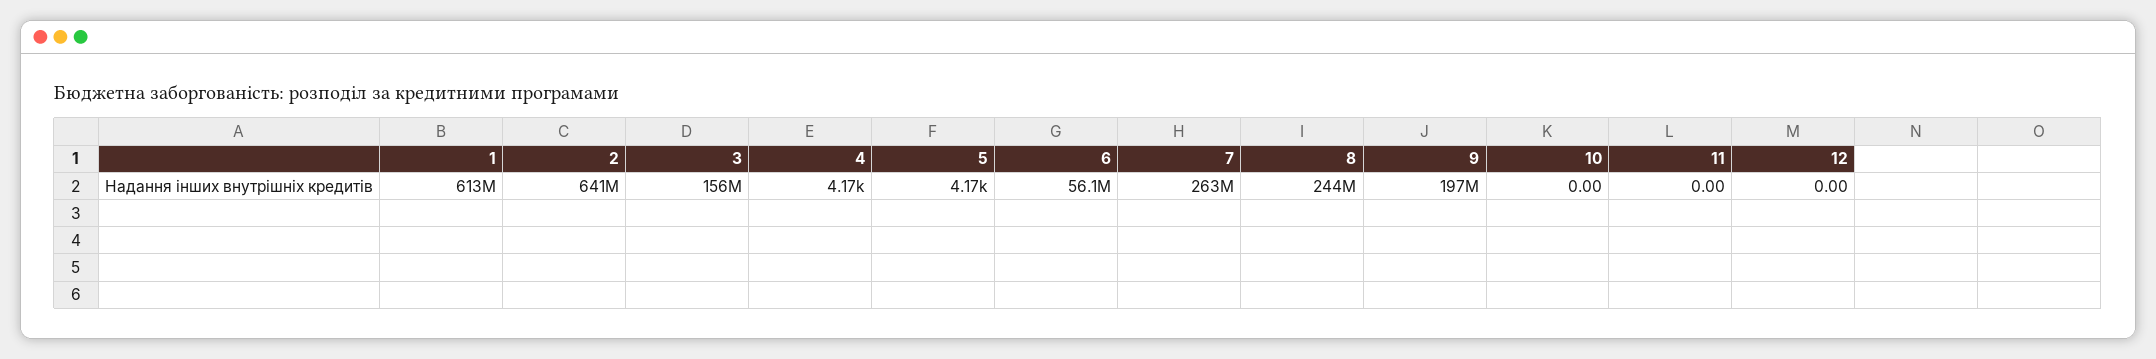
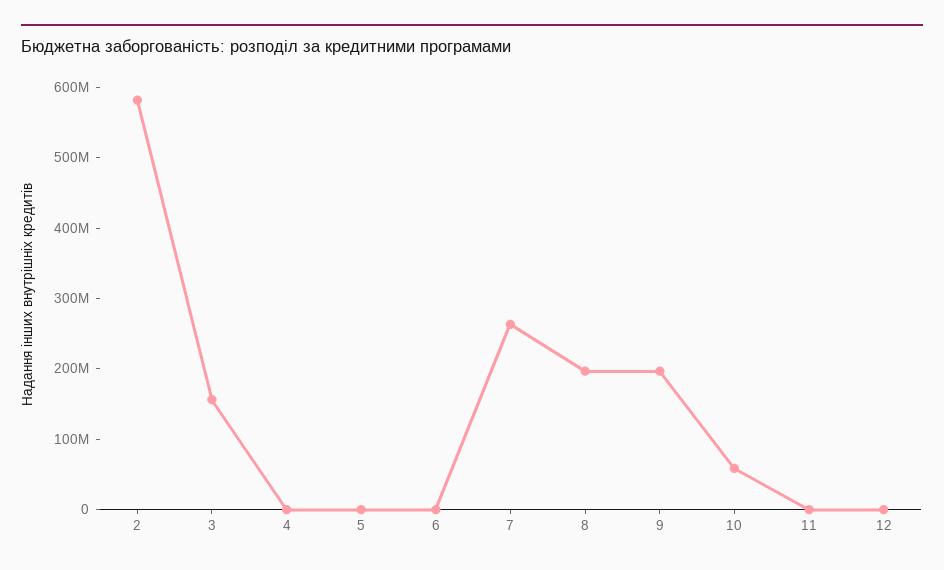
1: 613000000 -> none
2: 641000000 -> 580000000
6: 56100000 -> 0
8: 244000000 -> 200000000
10: 0 -> 60000000

